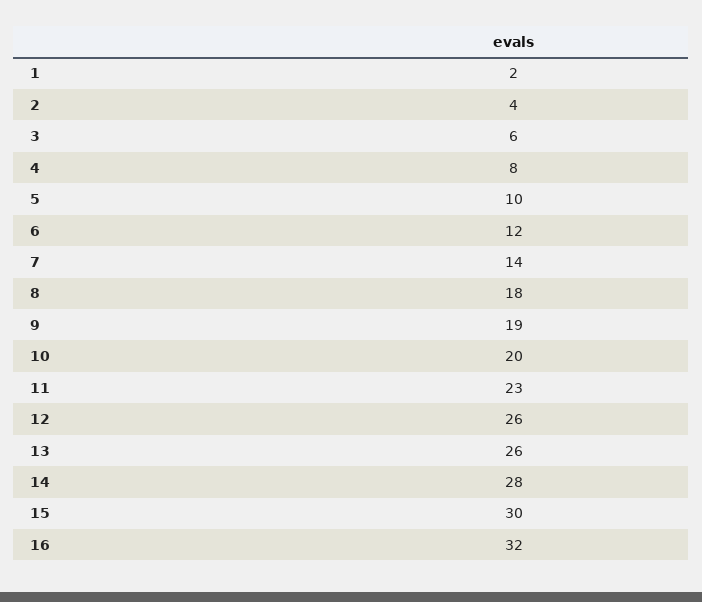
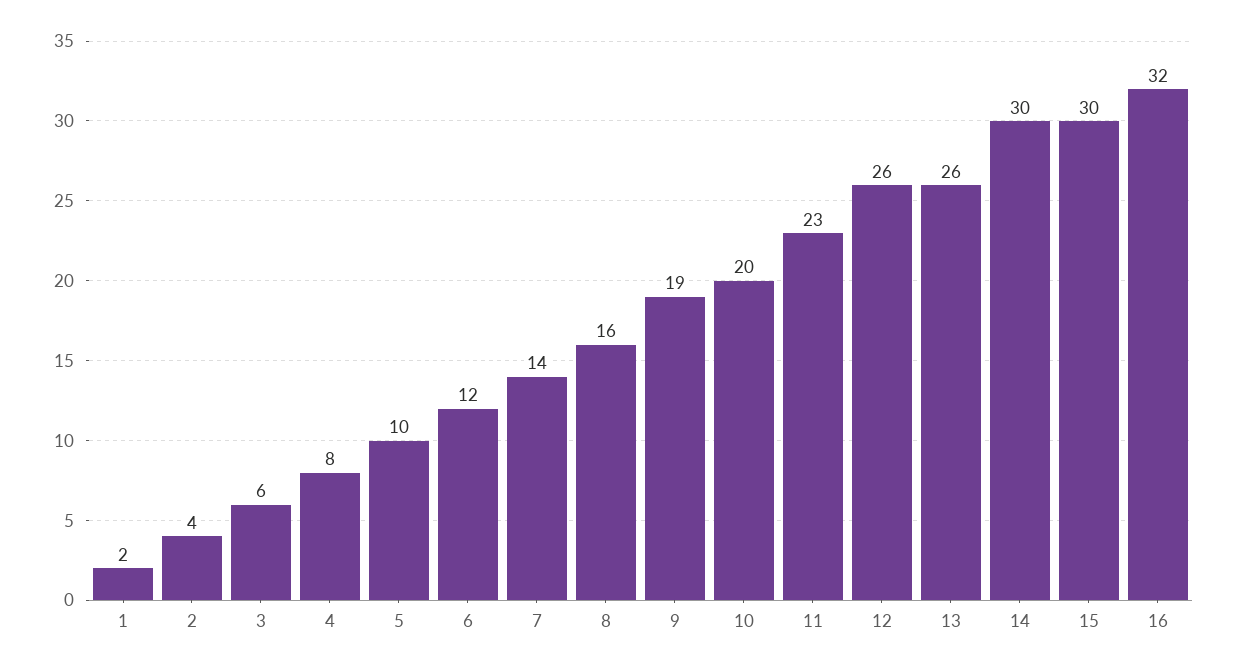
8: 18 -> 16
14: 28 -> 30

